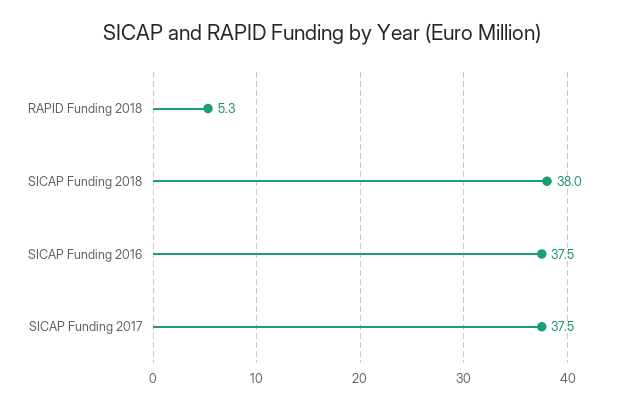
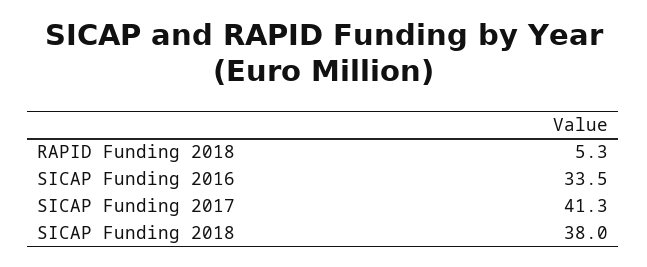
SICAP Funding 2016: 37.5 -> 33.5
SICAP Funding 2017: 37.5 -> 41.3

